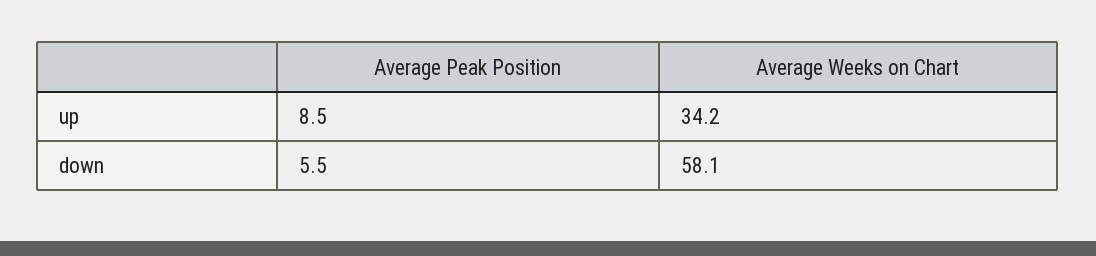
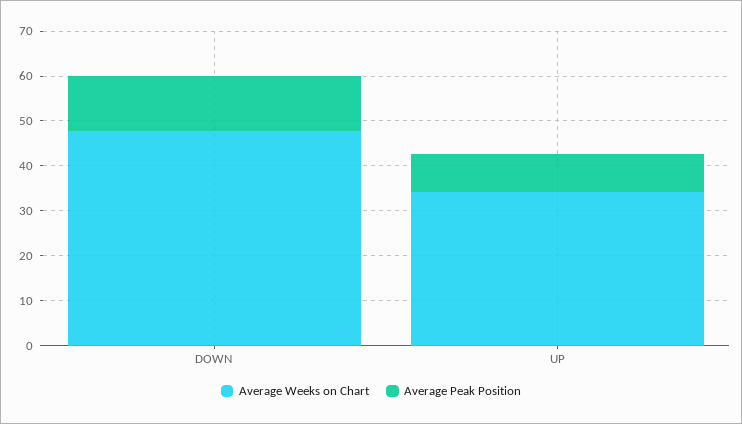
Average Peak Position, down: 5.5 -> 12
Average Weeks on Chart, down: 58.1 -> 48

